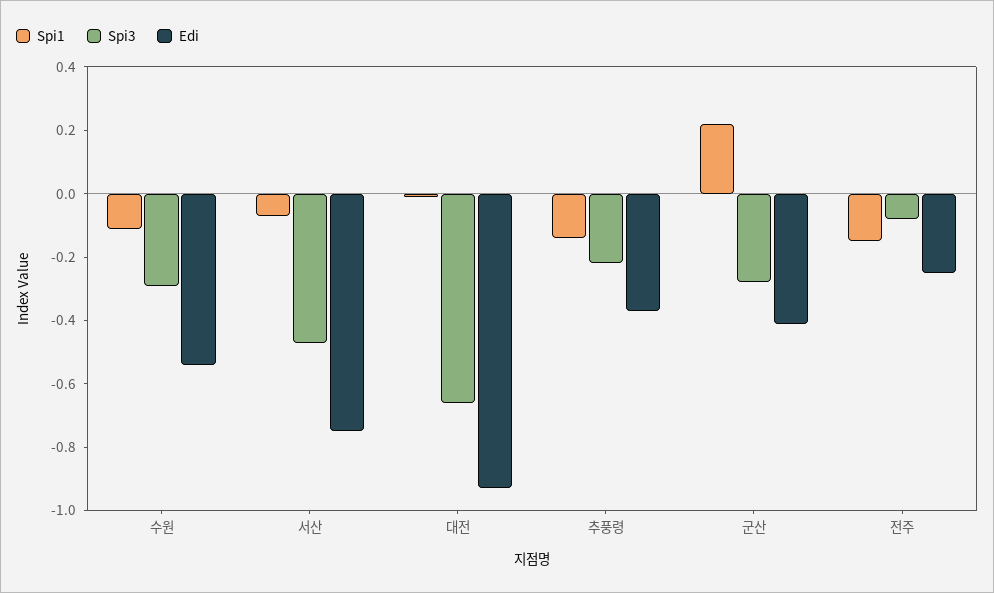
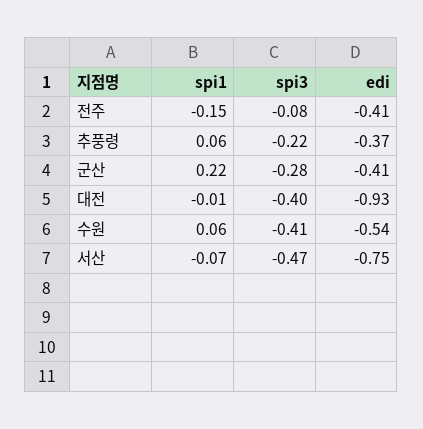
Spi1, 수원: -0.1 -> 0.06
Spi3, 수원: -0.3 -> -0.41
Spi3, 대전: -0.65 -> -0.4
Spi1, 추풍령: -0.15 -> 0.06
Edi, 전주: -0.25 -> -0.41

